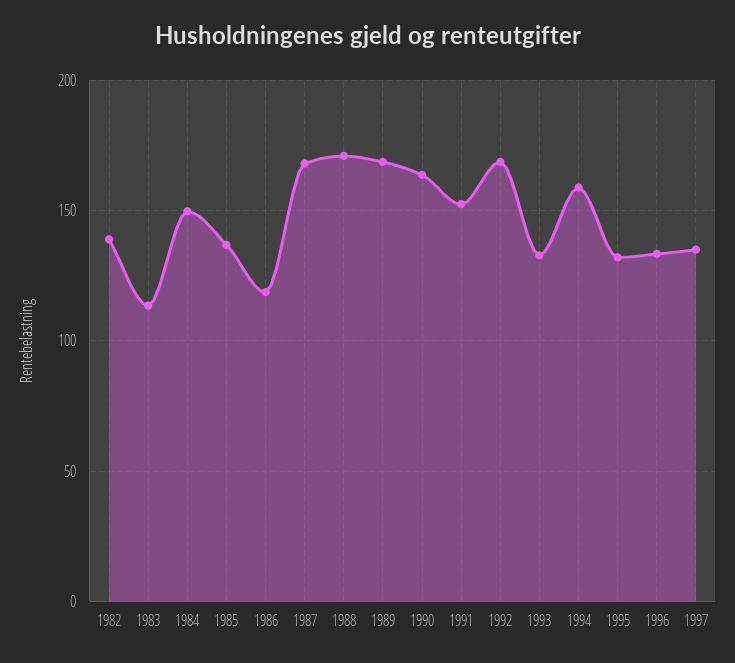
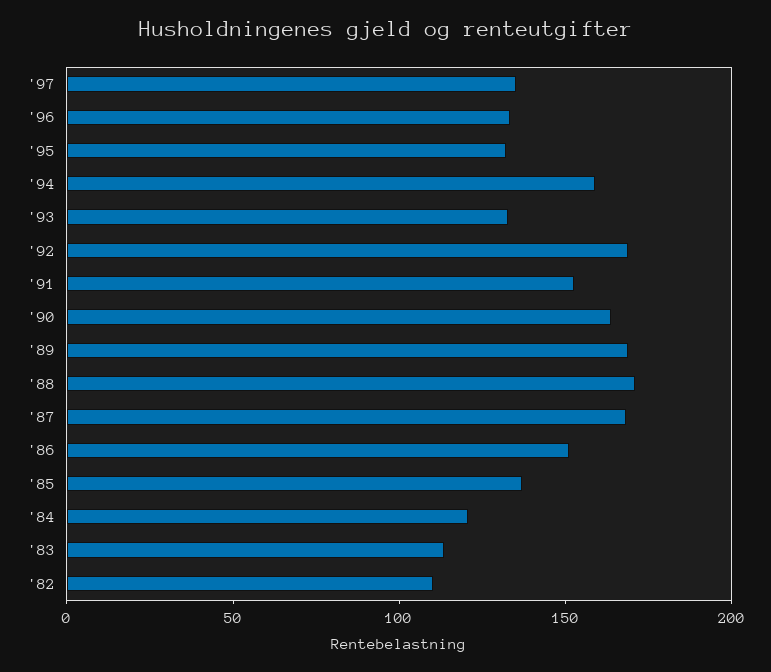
1982: 140 -> 110
1984: 150 -> 120
1986: 120 -> 150

